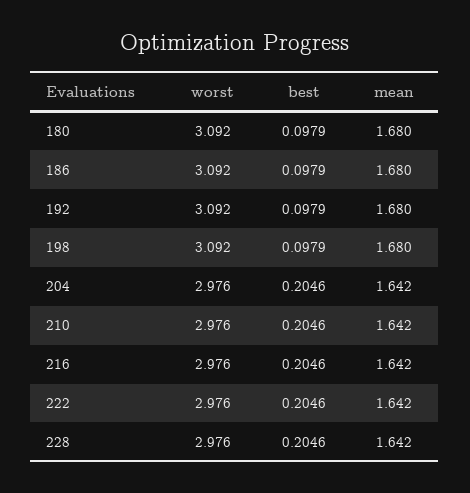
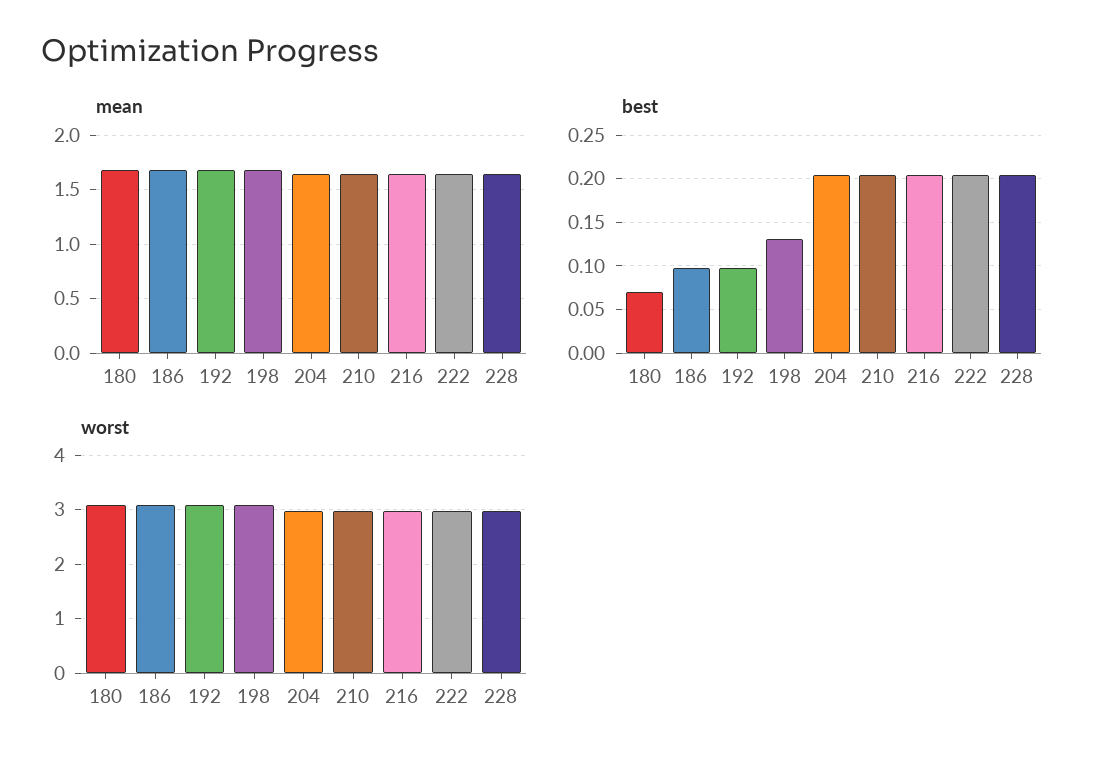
best, 180: 0.0979 -> 0.07
best, 198: 0.0979 -> 0.13

